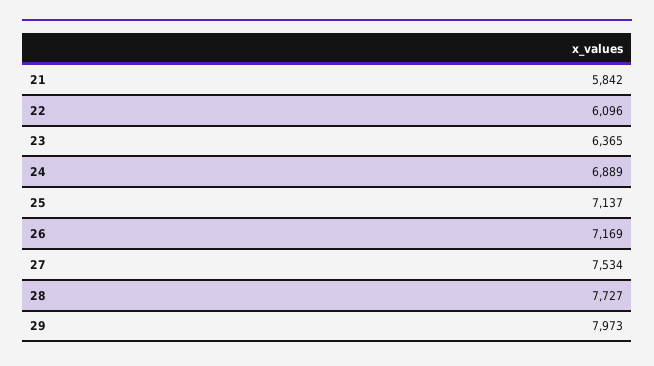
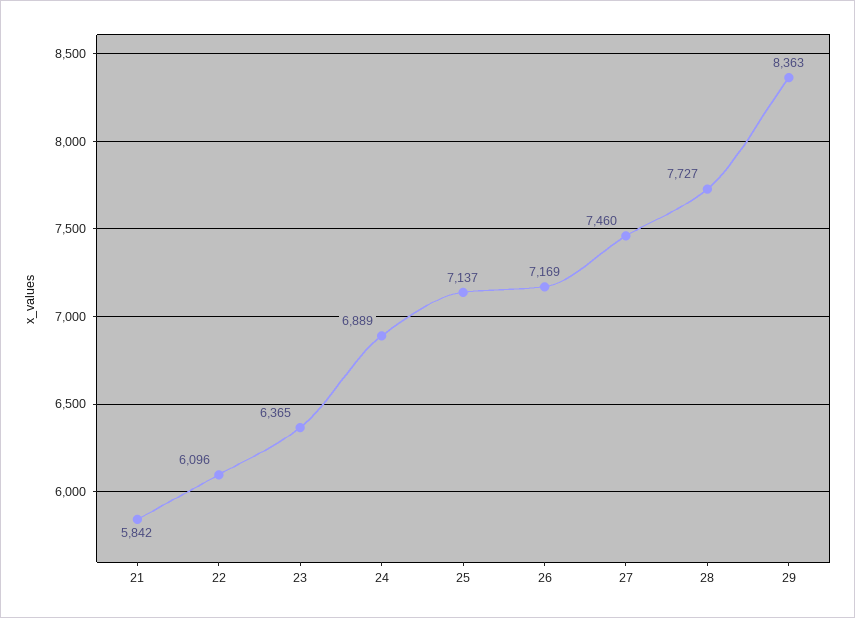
27: 7534 -> 7460
29: 7973 -> 8363

